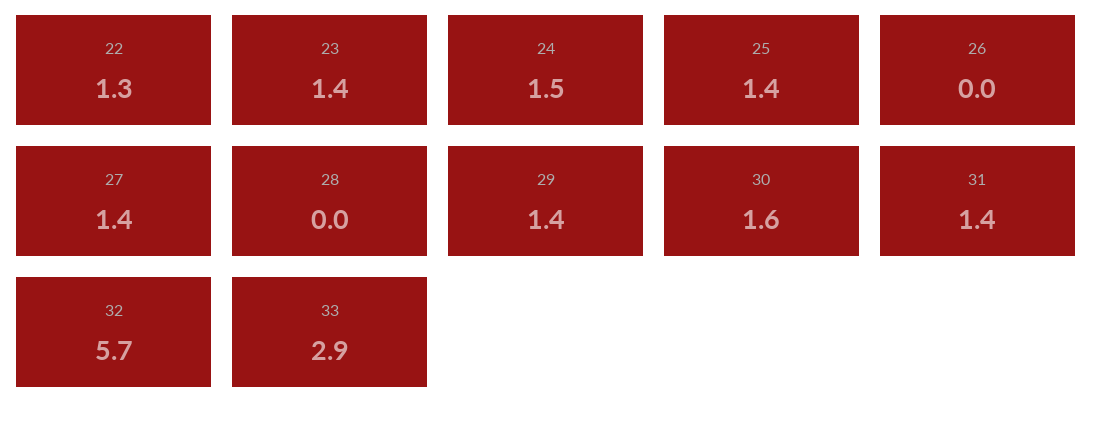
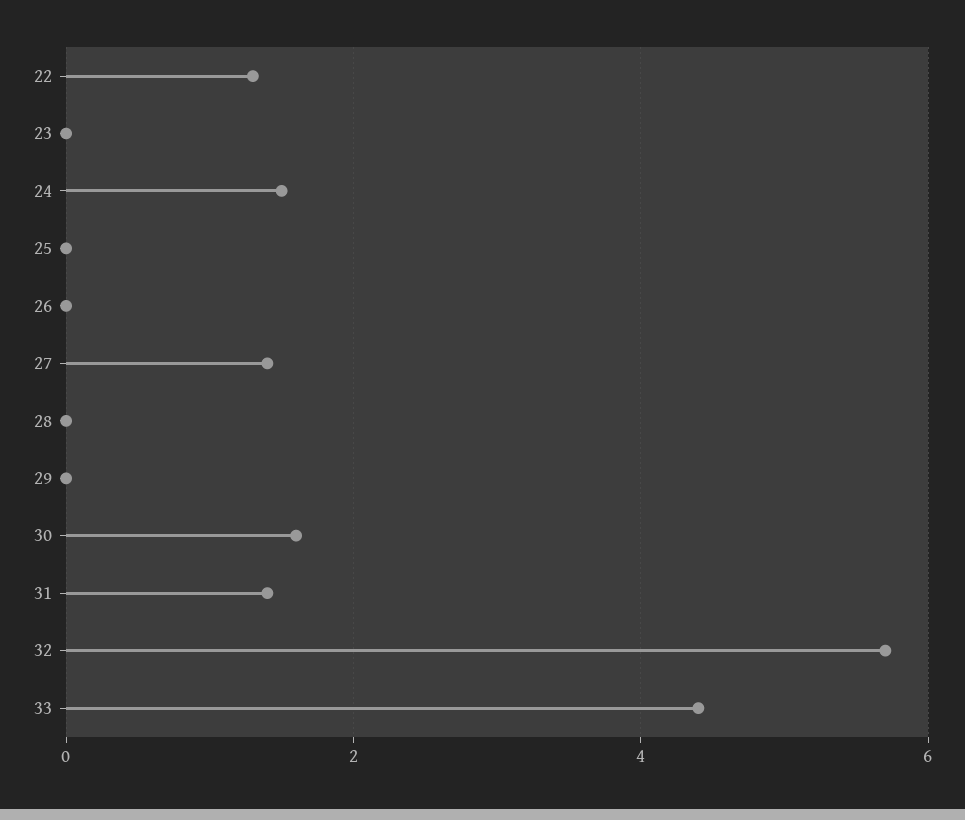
23: 1.4 -> 0
25: 1.4 -> 0
29: 1.4 -> 0
33: 2.9 -> 4.5

